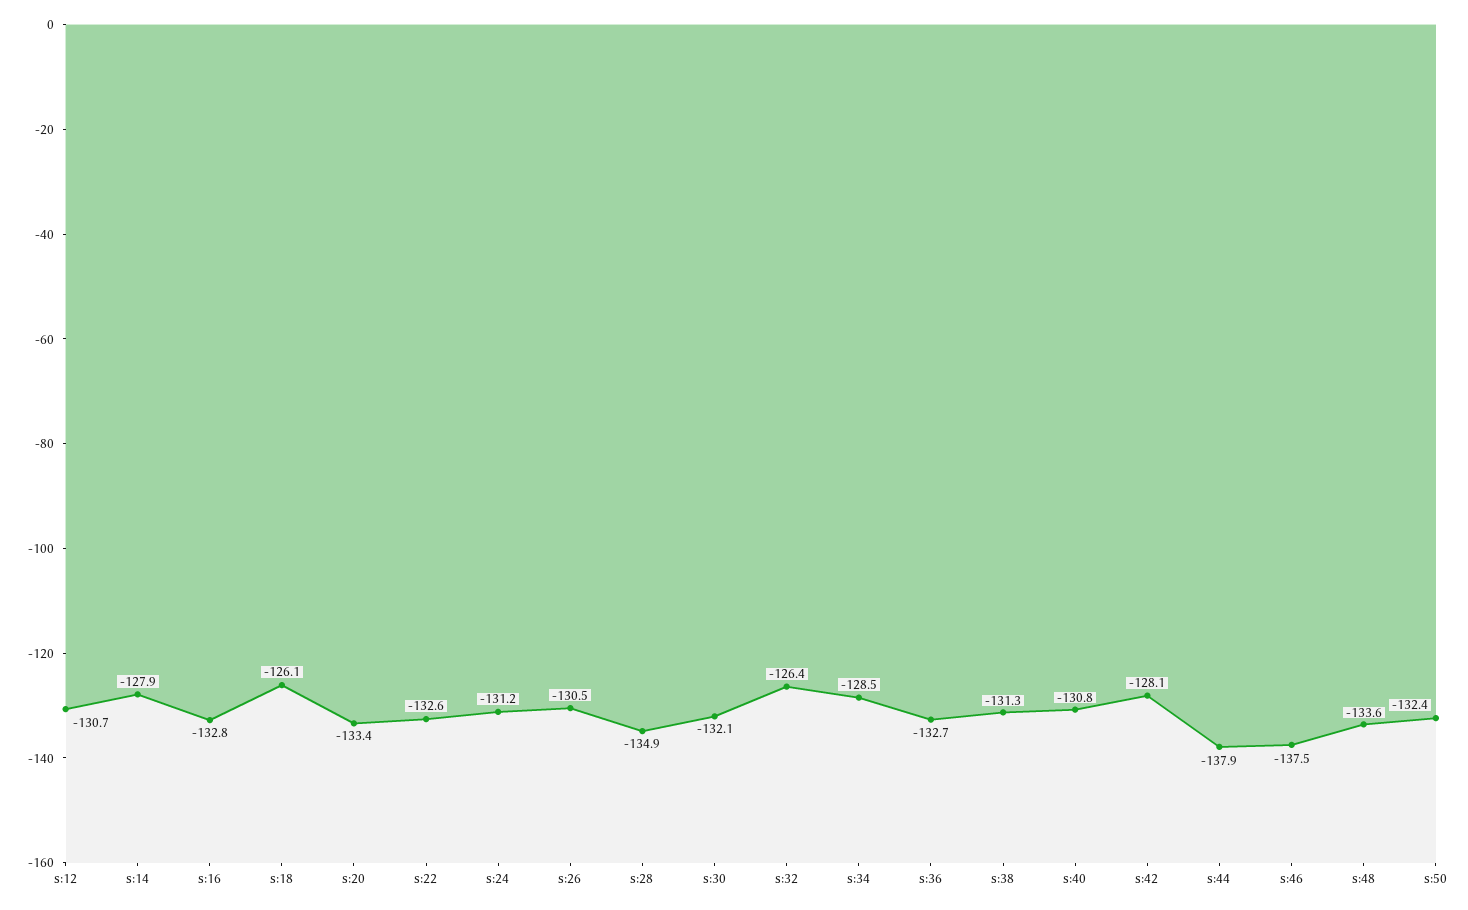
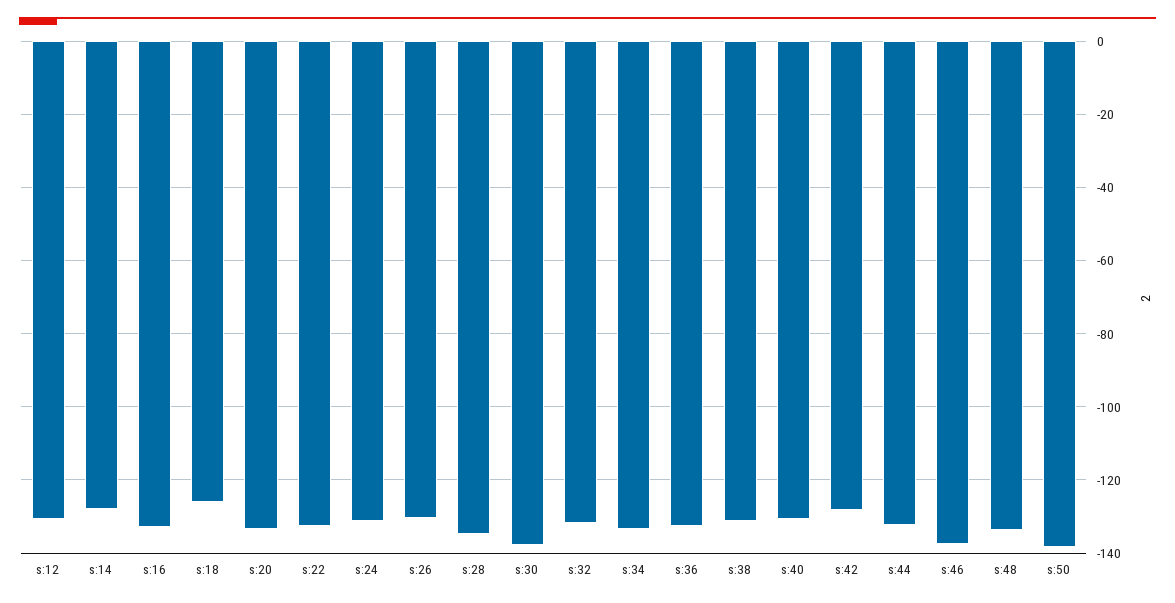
s:30: -132.1 -> -138
s:32: -126.4 -> -132
s:34: -128.5 -> -134
s:44: -137.9 -> -132
s:50: -132.4 -> -138

